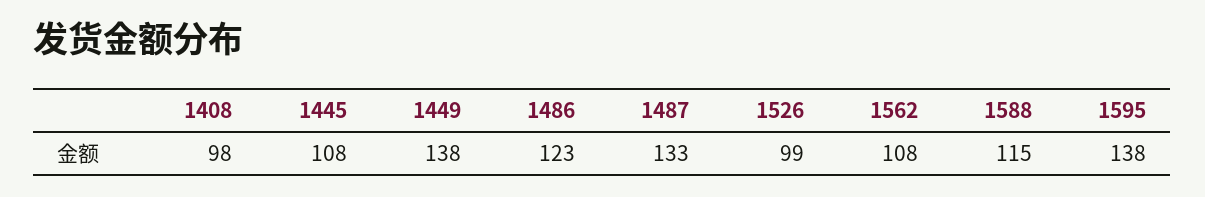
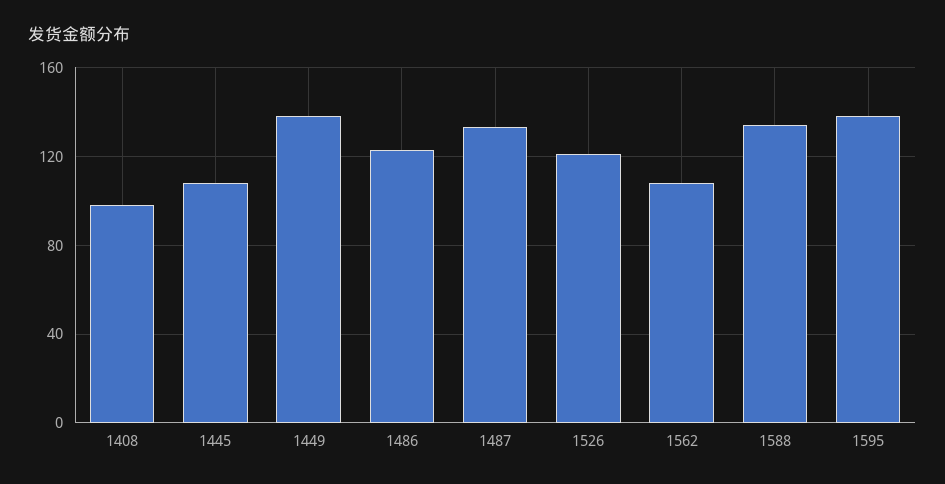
1526: 99 -> 120
1588: 115 -> 135

